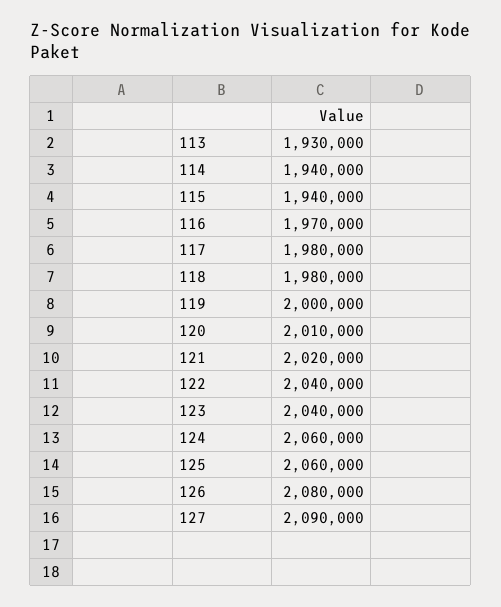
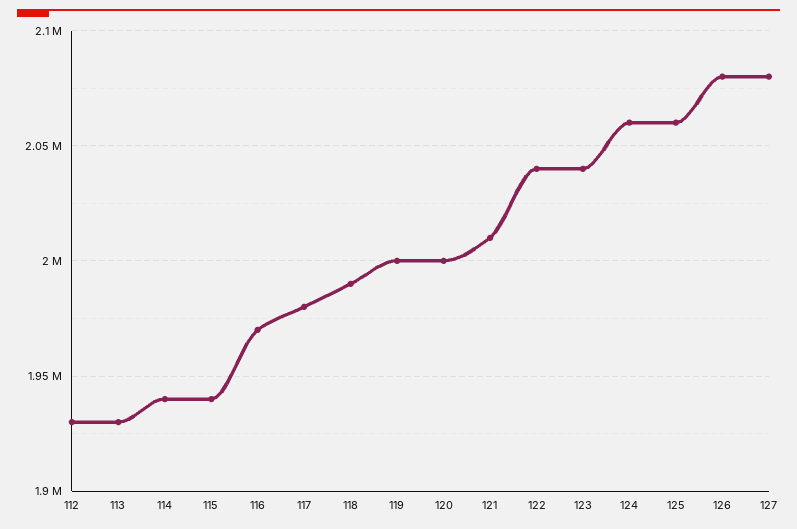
118: 1980000 -> 1990000
120: 2010000 -> 2000000
121: 2020000 -> 2010000
127: 2090000 -> 2080000
112: none -> 1930000

